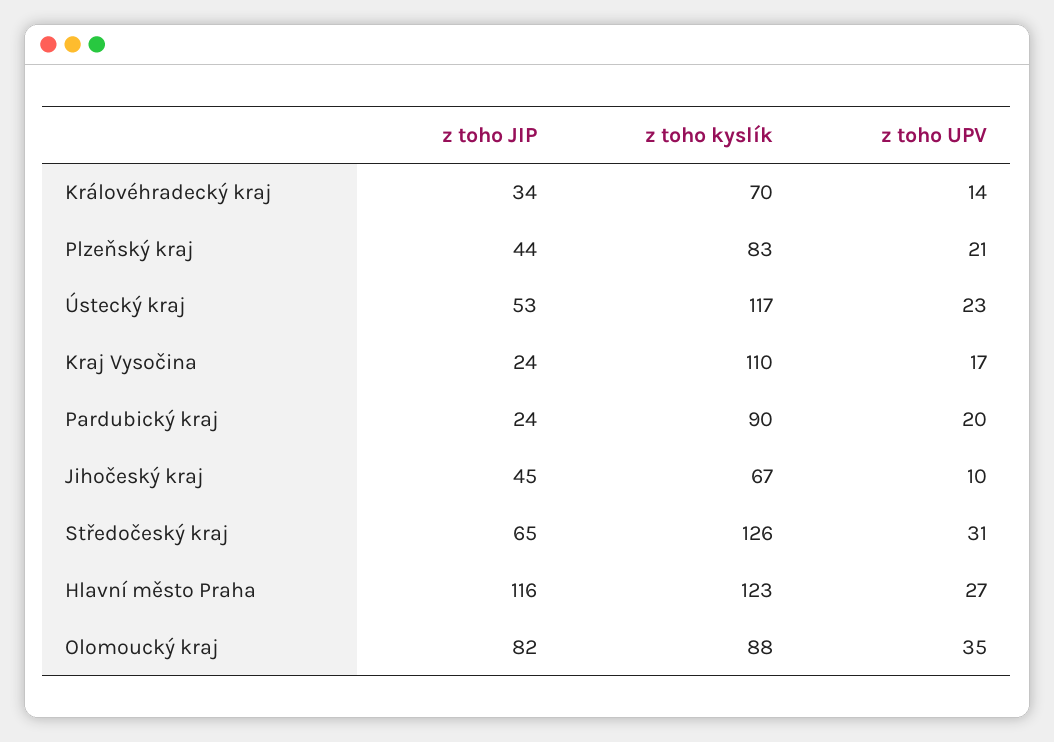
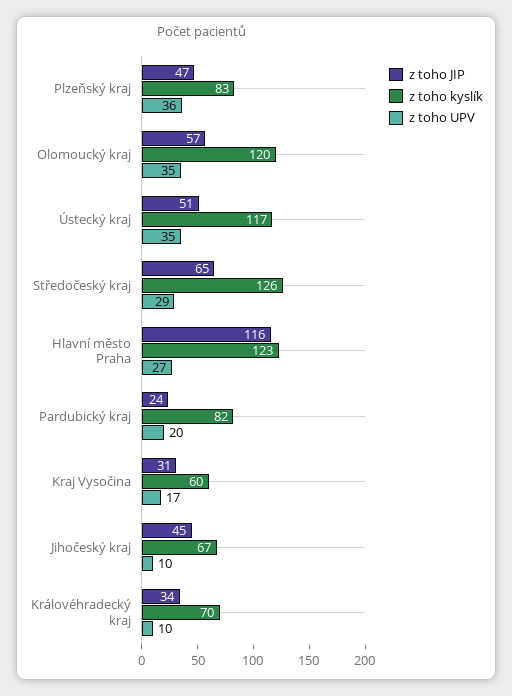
z toho UPV, Královéhradecký kraj: 14 -> 10
z toho JIP, Plzeňský kraj: 44 -> 47
z toho UPV, Plzeňský kraj: 21 -> 36
z toho JIP, Ústecký kraj: 53 -> 51
z toho UPV, Ústecký kraj: 23 -> 35
z toho JIP, Kraj Vysočina: 24 -> 31
z toho kyslík, Kraj Vysočina: 110 -> 60
z toho kyslík, Pardubický kraj: 90 -> 82
z toho UPV, Středočeský kraj: 31 -> 29
z toho JIP, Olomoucký kraj: 82 -> 57
z toho kyslík, Olomoucký kraj: 88 -> 120

